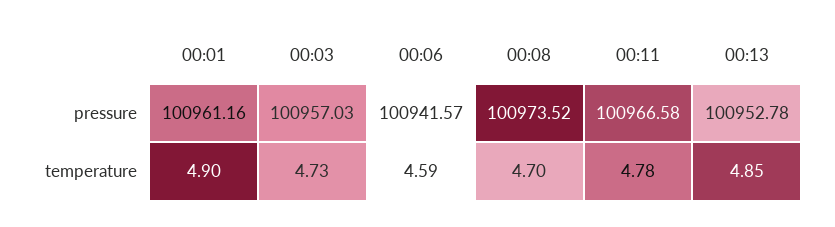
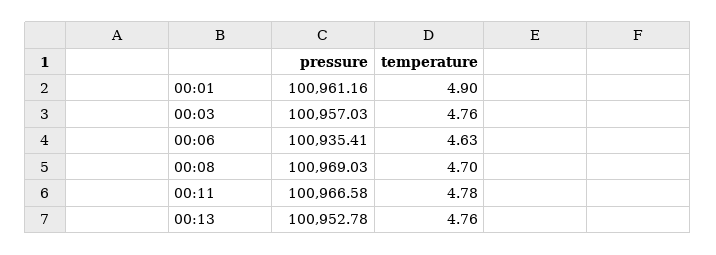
00:06, pressure: 100941.57 -> 100935.41
00:08, pressure: 100973.52 -> 100969.03
00:03, temperature: 4.73 -> 4.76
00:06, temperature: 4.59 -> 4.63
00:13, temperature: 4.85 -> 4.76

